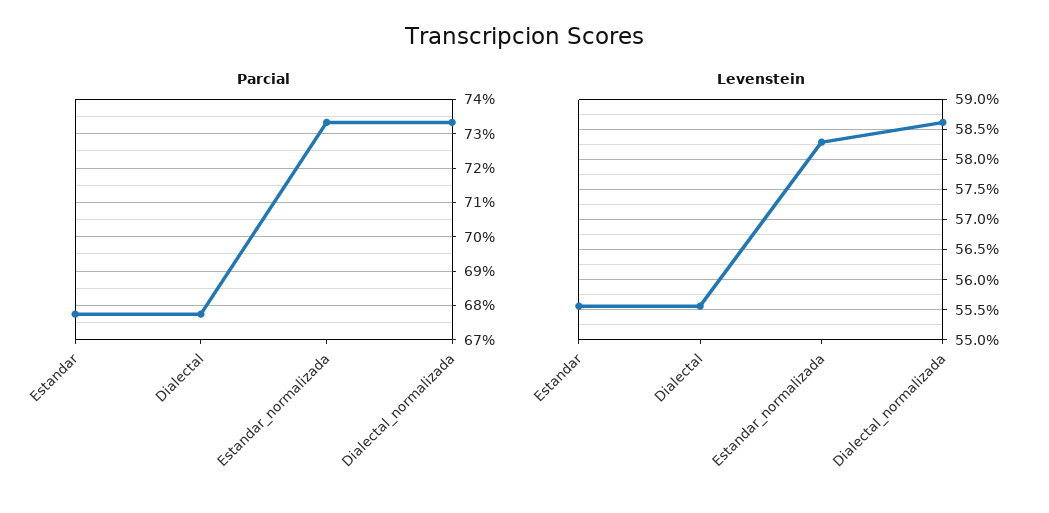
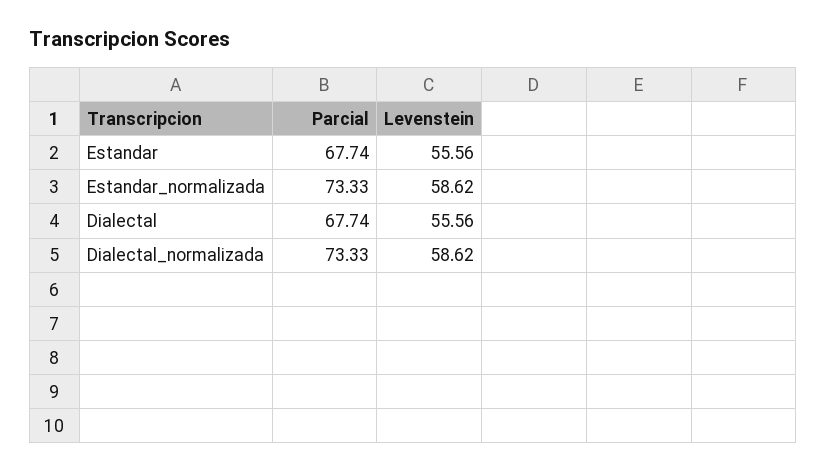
Levenstein, Estandar_normalizada: 58.3 -> 58.62

